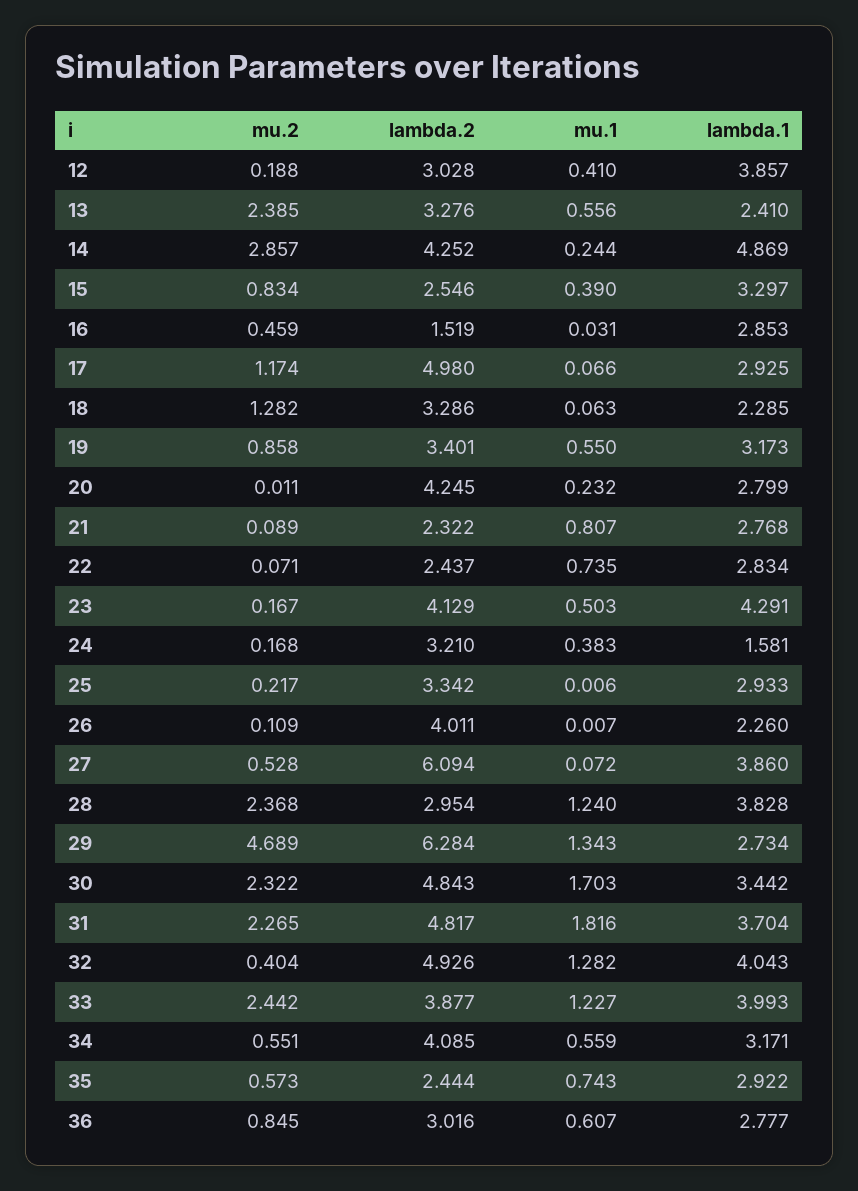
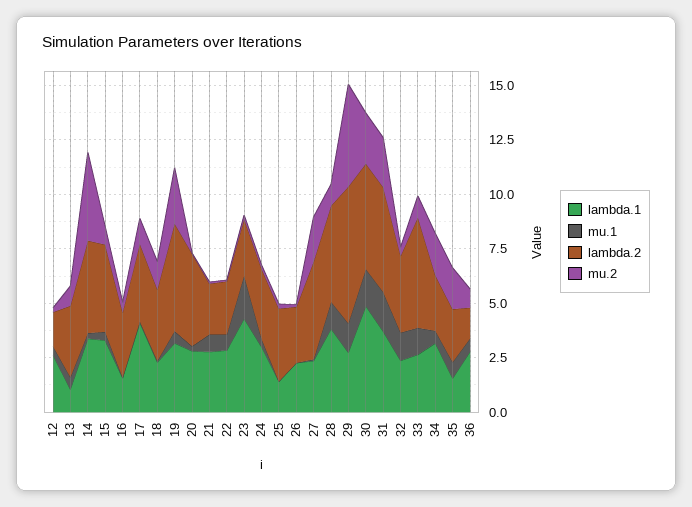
lambda.2, 12: 3.028 -> 1.5
lambda.1, 12: 3.857 -> 2.5
mu.2, 13: 2.385 -> 1
lambda.1, 13: 2.41 -> 1
mu.2, 14: 2.857 -> 4
lambda.1, 14: 4.869 -> 3.5
lambda.2, 15: 2.546 -> 4
lambda.2, 16: 1.519 -> 3
lambda.1, 16: 2.853 -> 1.5
lambda.2, 17: 4.98 -> 3.5
lambda.1, 17: 2.925 -> 4
mu.2, 19: 0.858 -> 2.5
lambda.2, 19: 3.401 -> 5
lambda.2, 23: 4.129 -> 2.5
mu.1, 23: 0.503 -> 2
lambda.1, 24: 1.581 -> 3
lambda.1, 25: 2.933 -> 1.5
lambda.2, 26: 4.011 -> 2.5
mu.2, 27: 0.528 -> 2
lambda.2, 27: 6.094 -> 4.5
lambda.1, 27: 3.86 -> 2.5
mu.2, 28: 2.368 -> 1
lambda.2, 28: 2.954 -> 4.5
lambda.1, 30: 3.442 -> 5
lambda.2, 32: 4.926 -> 3.5
lambda.1, 32: 4.043 -> 2.5
mu.2, 33: 2.442 -> 1
lambda.2, 33: 3.877 -> 5
lambda.1, 33: 3.993 -> 2.5
mu.2, 34: 0.551 -> 2
lambda.2, 34: 4.085 -> 2.5
mu.2, 35: 0.573 -> 2
lambda.1, 35: 2.922 -> 1.5
lambda.2, 36: 3.016 -> 1.5

